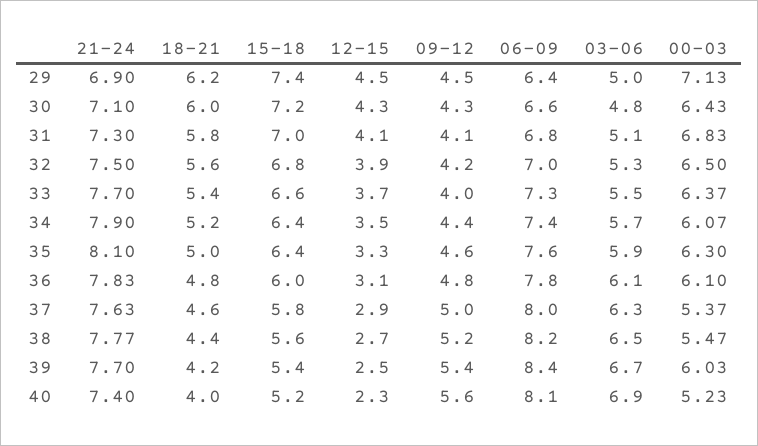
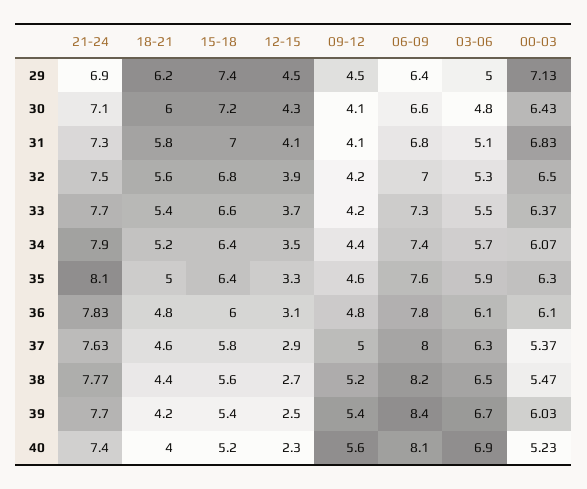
09-12, 30: 4.3 -> 4.1
09-12, 33: 4 -> 4.2

